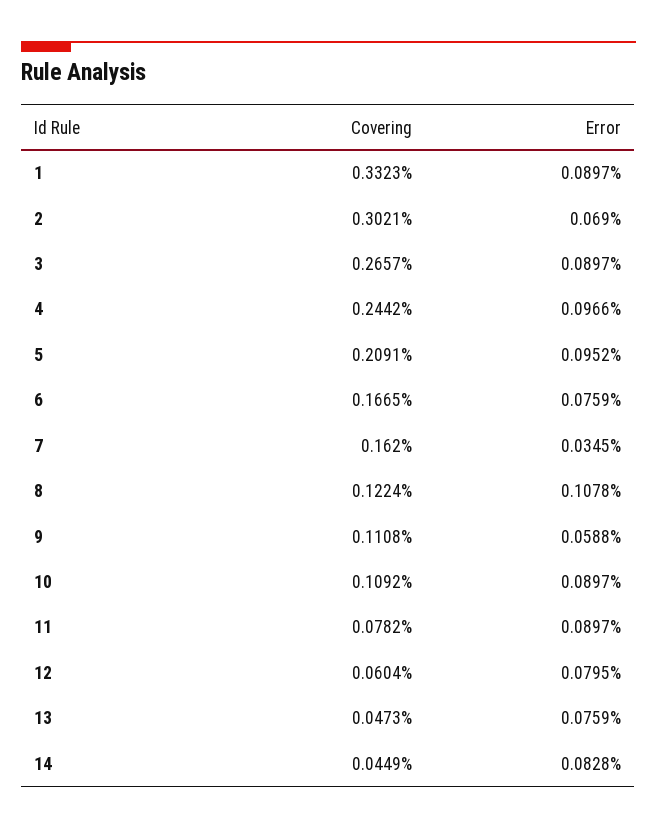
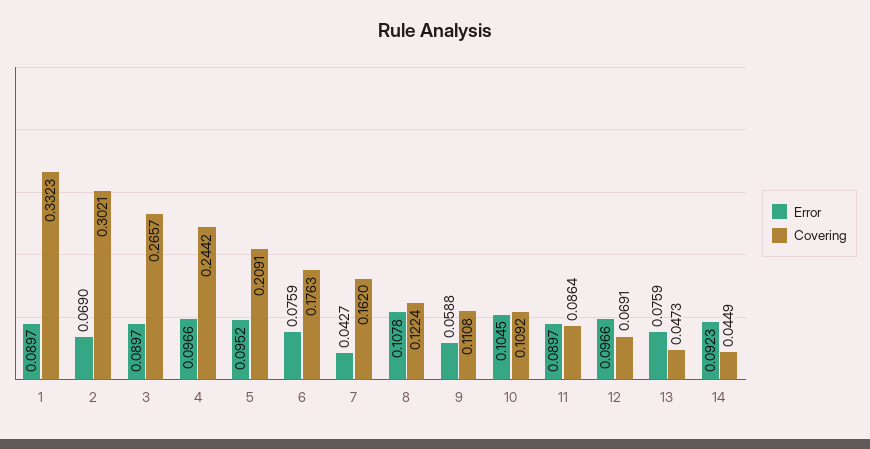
Covering, 6: 0.1665 -> 0.1763
Error, 7: 0.0345 -> 0.0427
Error, 10: 0.0897 -> 0.1045
Covering, 11: 0.0782 -> 0.0864
Covering, 12: 0.0604 -> 0.0691
Error, 12: 0.0795 -> 0.0966
Error, 14: 0.0828 -> 0.0923

